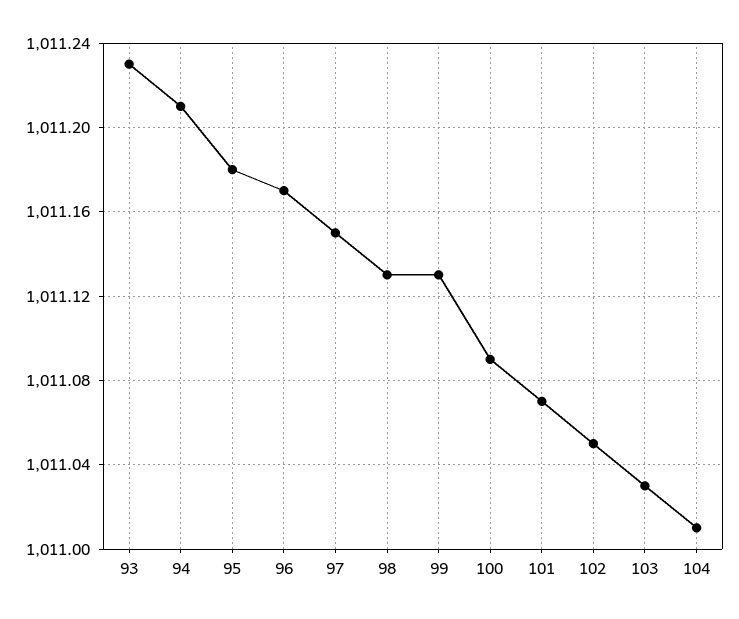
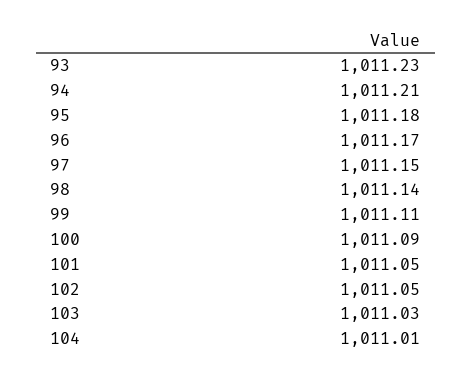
98: 1011.13 -> 1011.14
99: 1011.13 -> 1011.11
101: 1011.07 -> 1011.05

